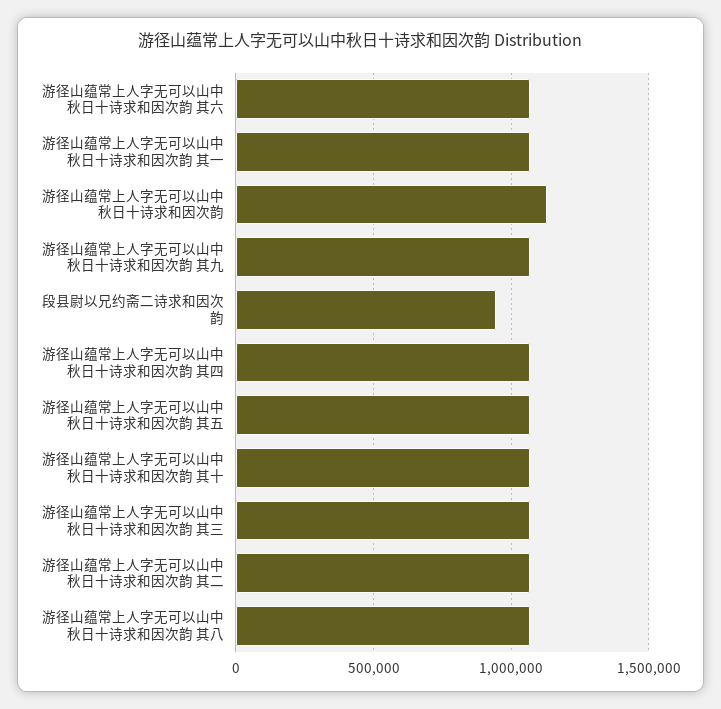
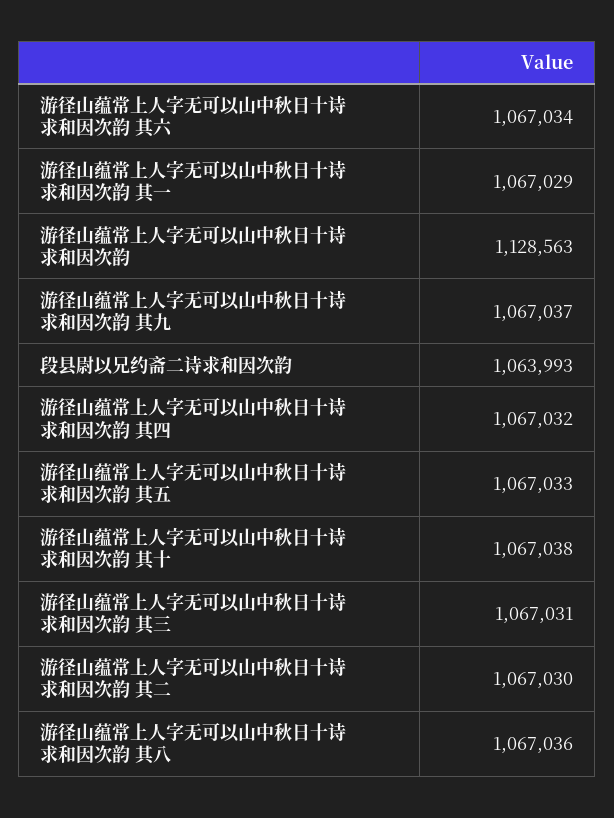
段县尉以兄约斋二诗求和因次韵: 950000 -> 1063993

